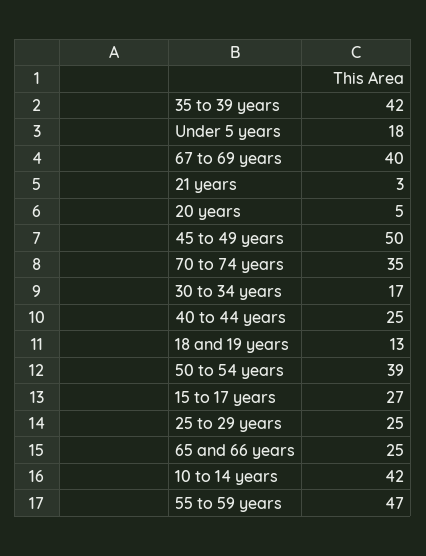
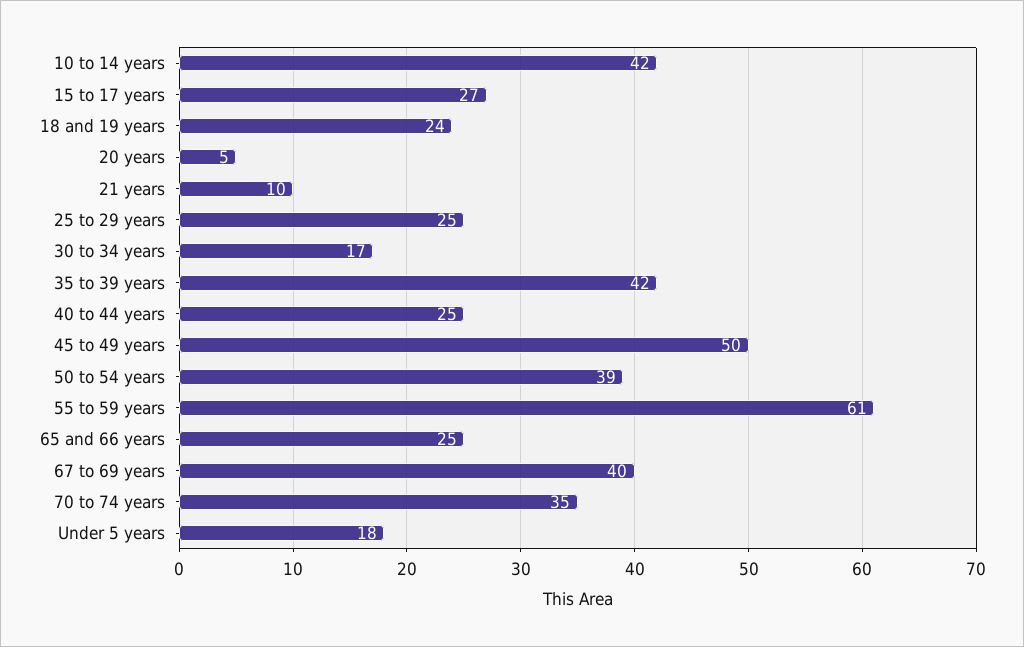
21 years: 3 -> 10
18 and 19 years: 13 -> 24
55 to 59 years: 47 -> 61

